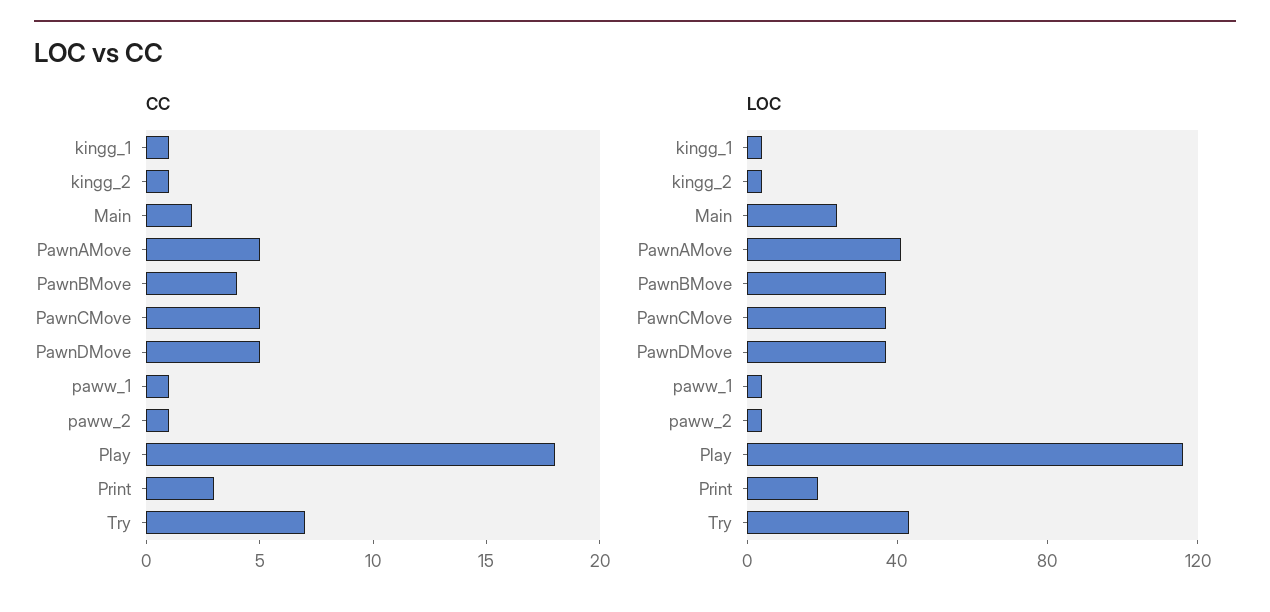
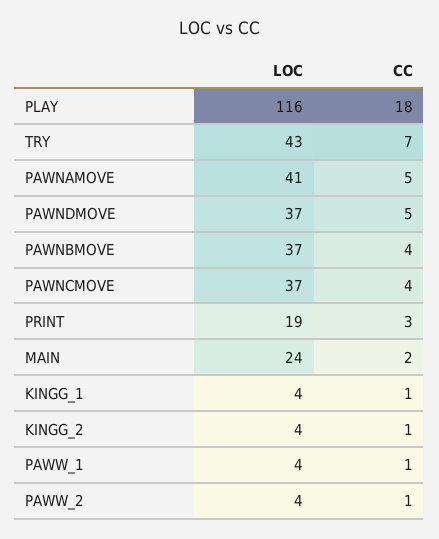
CC, PawnCMove: 5 -> 4

